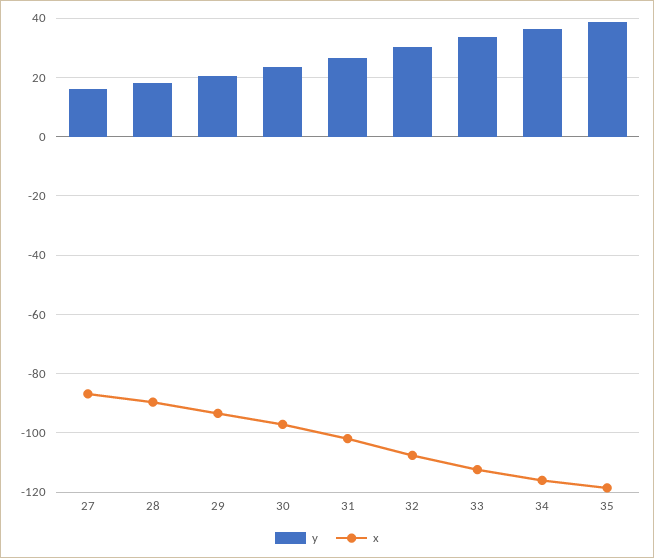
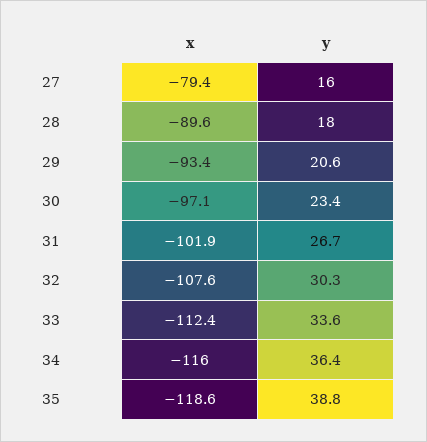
x, 27: -87.5 -> -79.4

